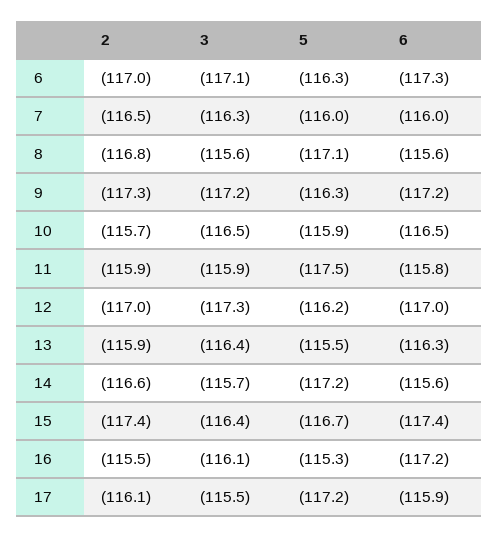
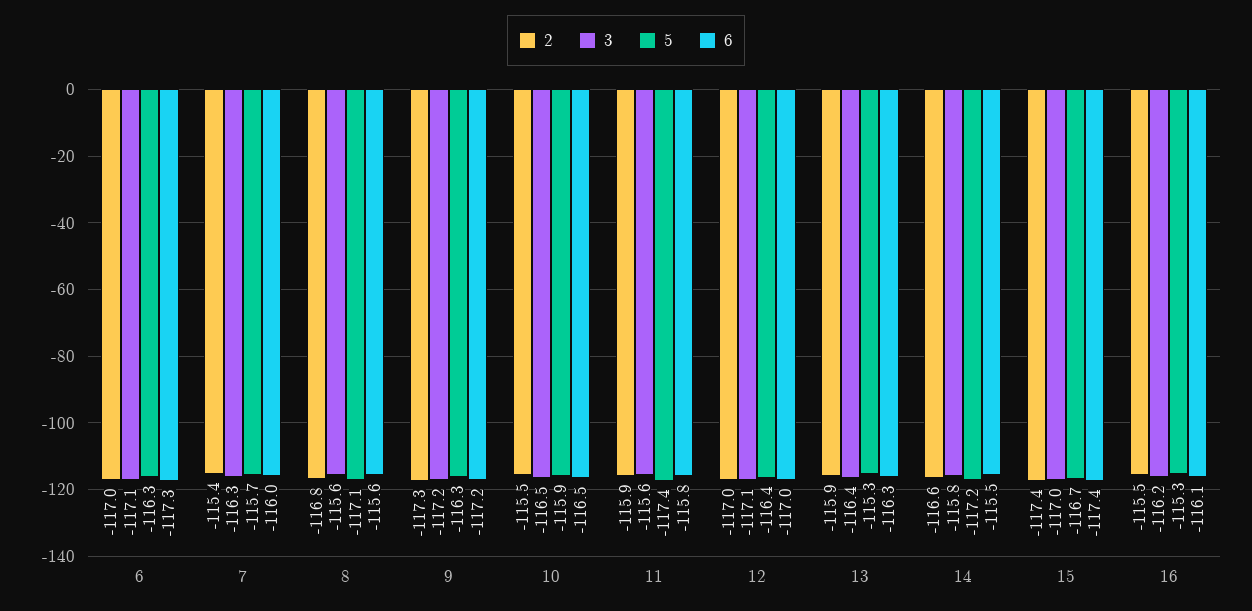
2, 7: -116.5 -> -115.4
5, 7: -116 -> -115.7
2, 10: -115.7 -> -115.5
3, 11: -115.9 -> -115.6
5, 11: -117.5 -> -117.4
3, 12: -117.3 -> -117.1
5, 12: -116.2 -> -116.4
5, 13: -115.5 -> -115.3
3, 14: -115.7 -> -115.8
6, 14: -115.6 -> -115.5
3, 15: -116.4 -> -117
3, 16: -116.1 -> -116.2
6, 16: -117.2 -> -116.1
2, 17: -116.1 -> none
3, 17: -115.5 -> none
5, 17: -117.2 -> none
6, 17: -115.9 -> none

